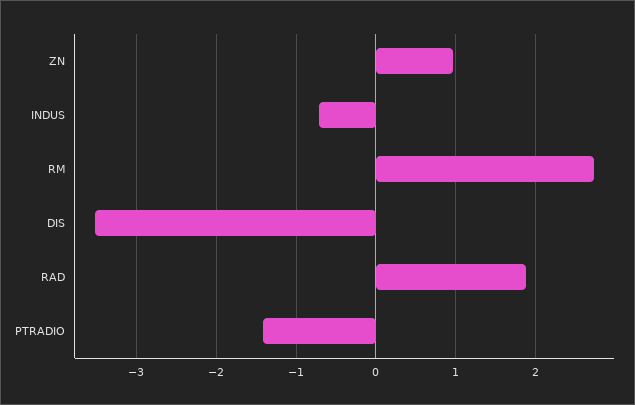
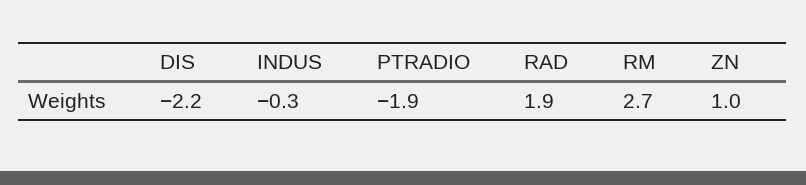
INDUS: -0.7 -> -0.3
DIS: -3.5 -> -2.2
PTRADIO: -1.4 -> -1.9

